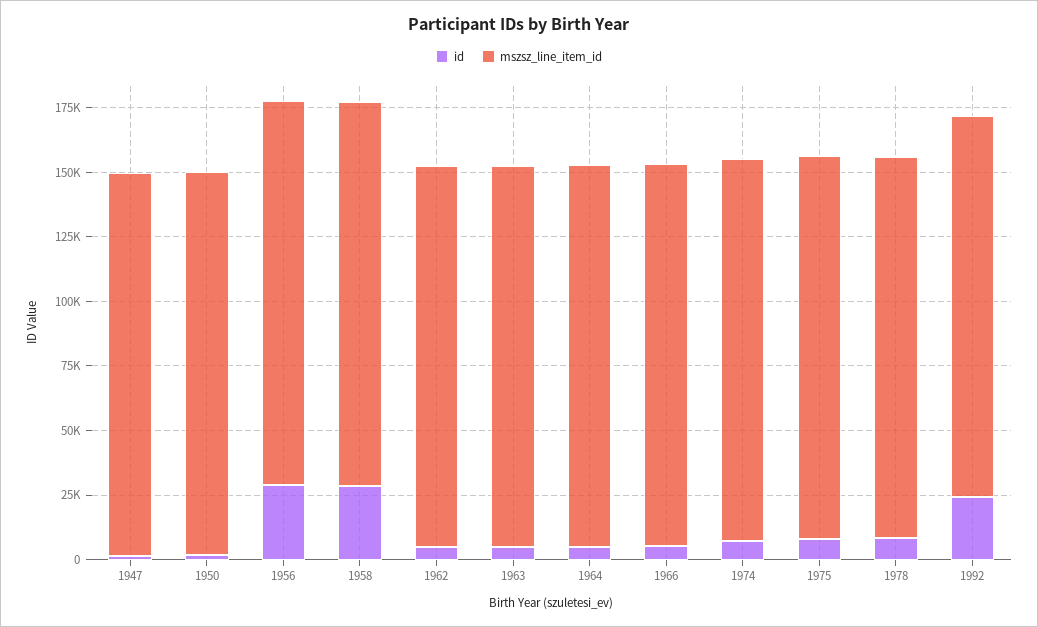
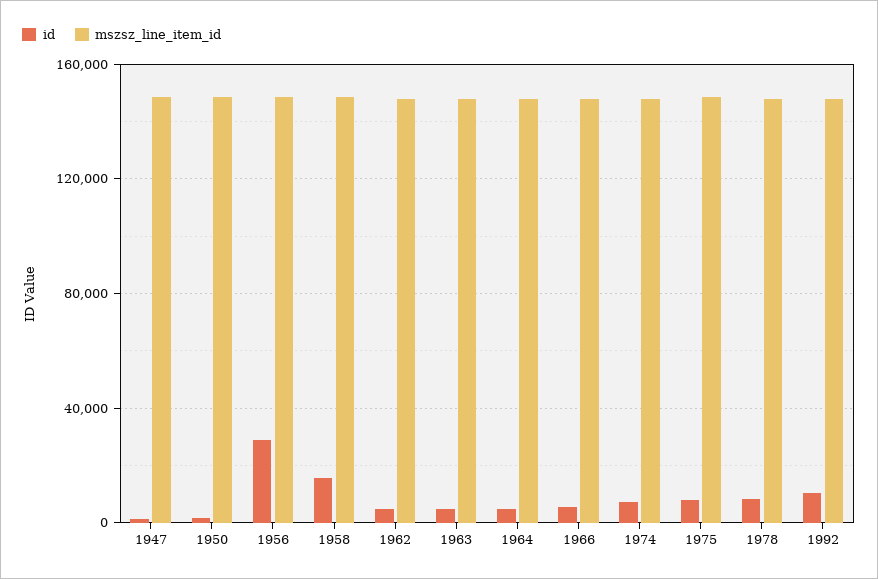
id, 1958: 30000 -> 15000
id, 1992: 25000 -> 10000

